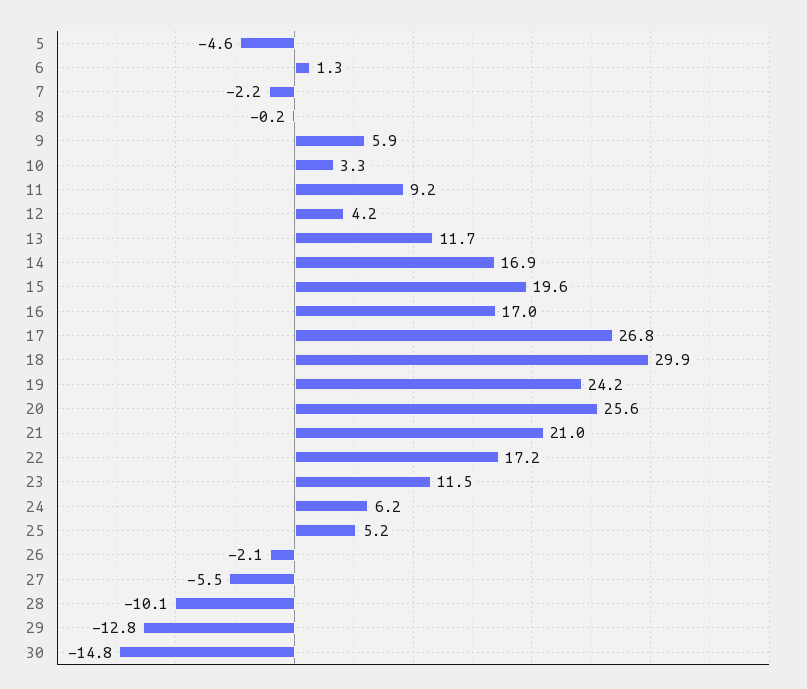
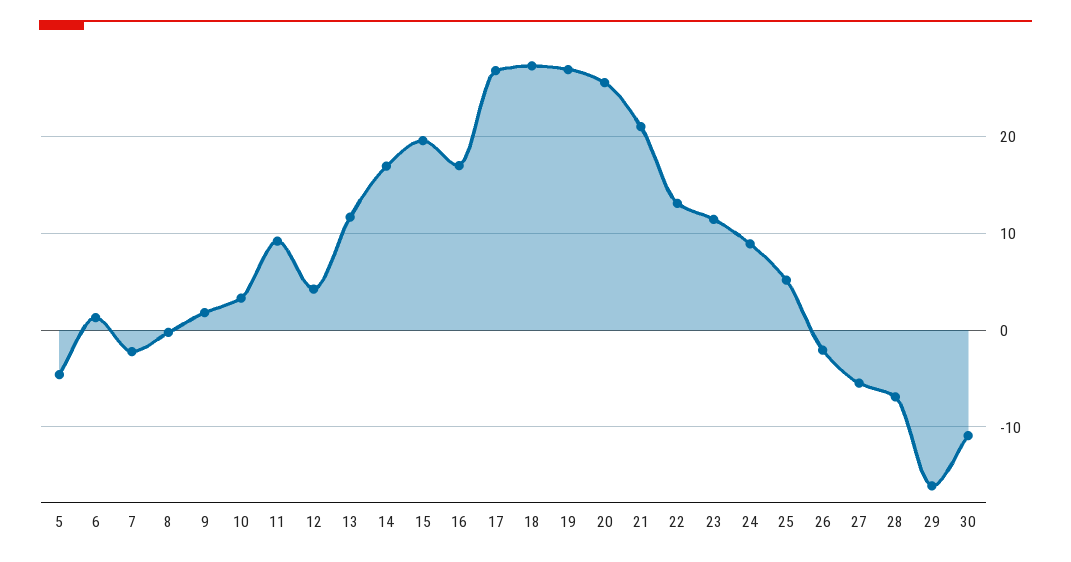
9: 5.9 -> 2
18: 29.9 -> 27
19: 24.2 -> 27
22: 17.2 -> 13
24: 6.2 -> 9
28: -10.1 -> -7
29: -12.8 -> -16
30: -14.8 -> -11

